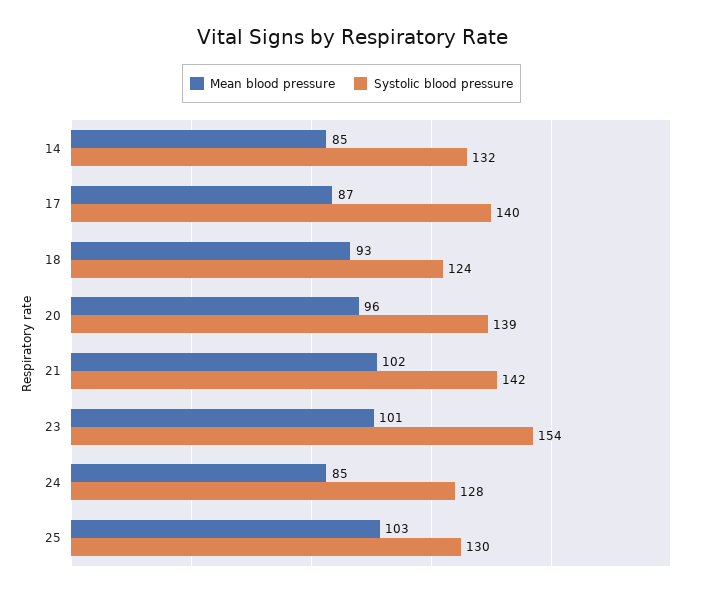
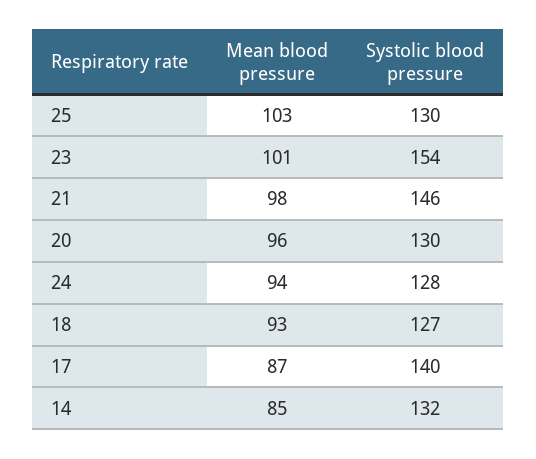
Systolic blood pressure, 18: 124 -> 127
Systolic blood pressure, 20: 139 -> 130
Mean blood pressure, 21: 102 -> 98
Systolic blood pressure, 21: 142 -> 146
Mean blood pressure, 24: 85 -> 94

